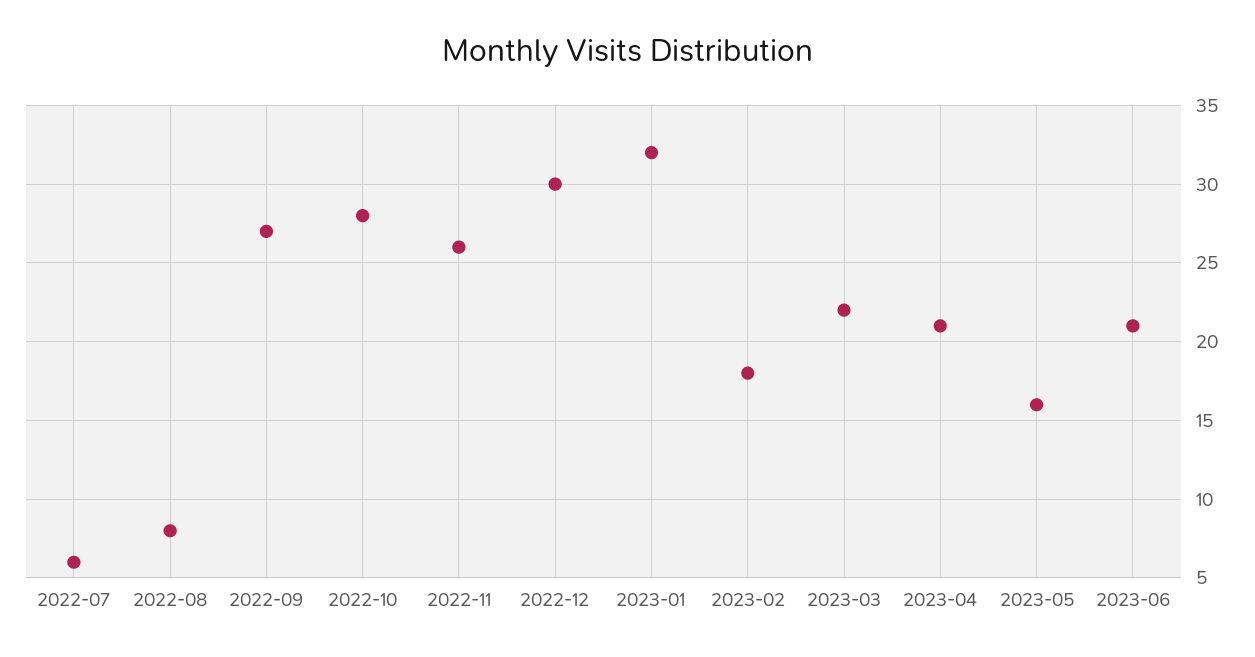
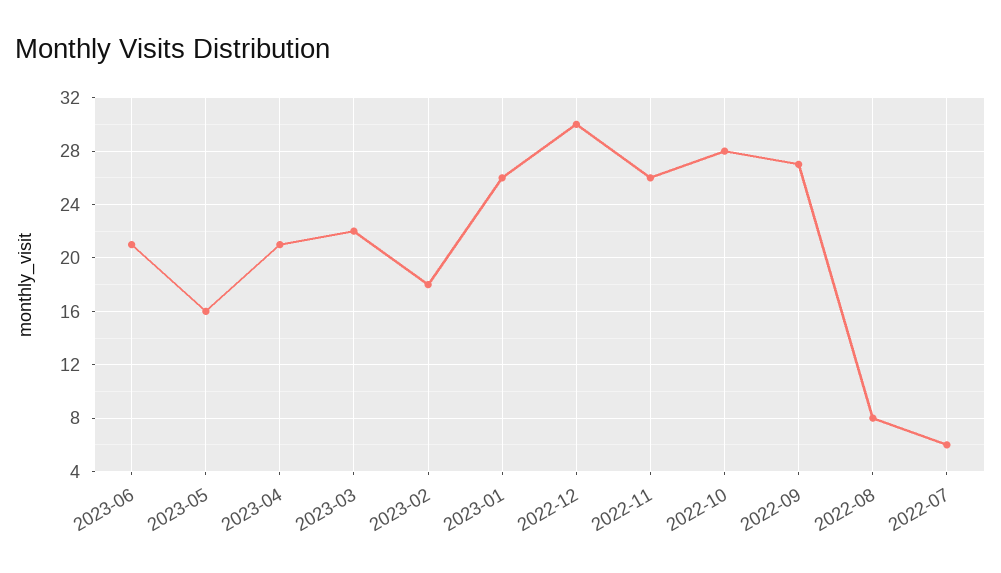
2023-01: 32 -> 26

